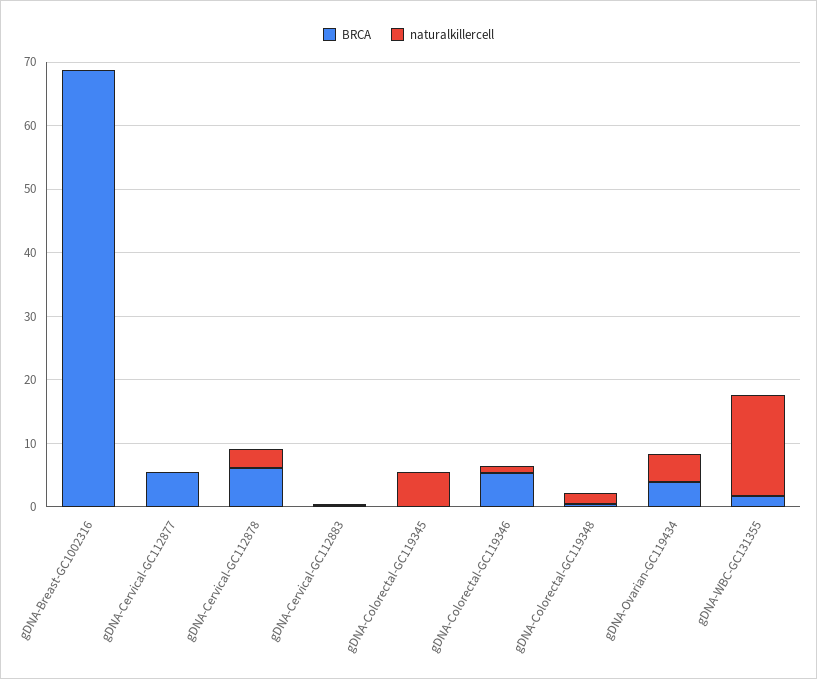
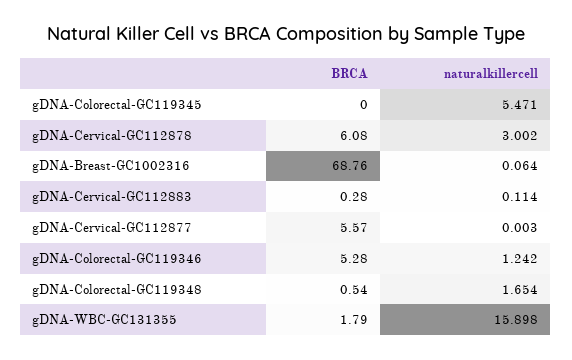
BRCA, gDNA-Ovarian-GC119434: 4 -> none
naturalkillercell, gDNA-Ovarian-GC119434: 4 -> none

